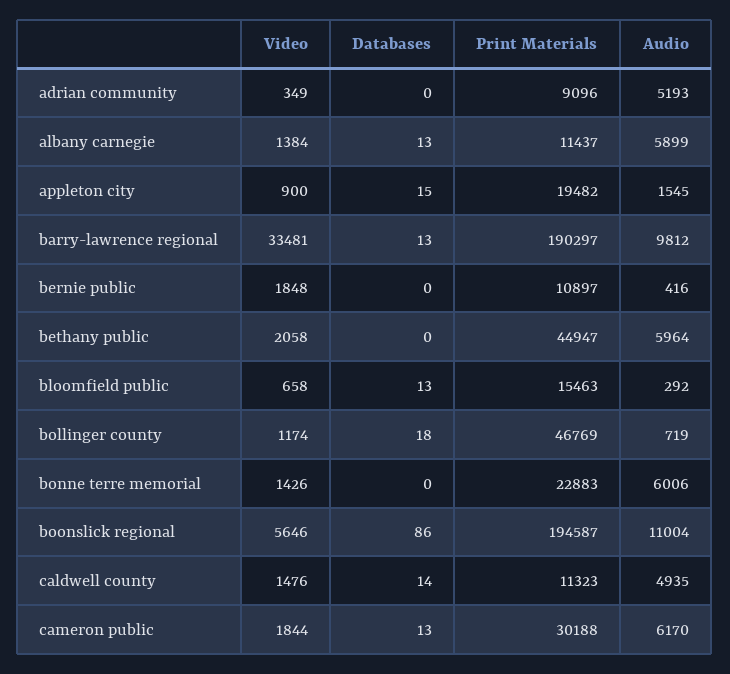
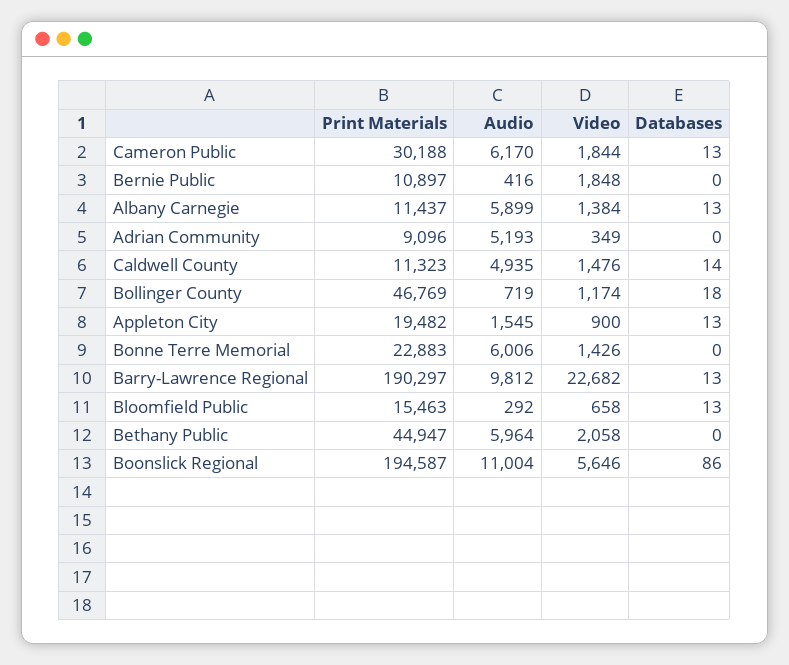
Databases, appleton city: 15 -> 13
Video, barry-lawrence regional: 33481 -> 22682

